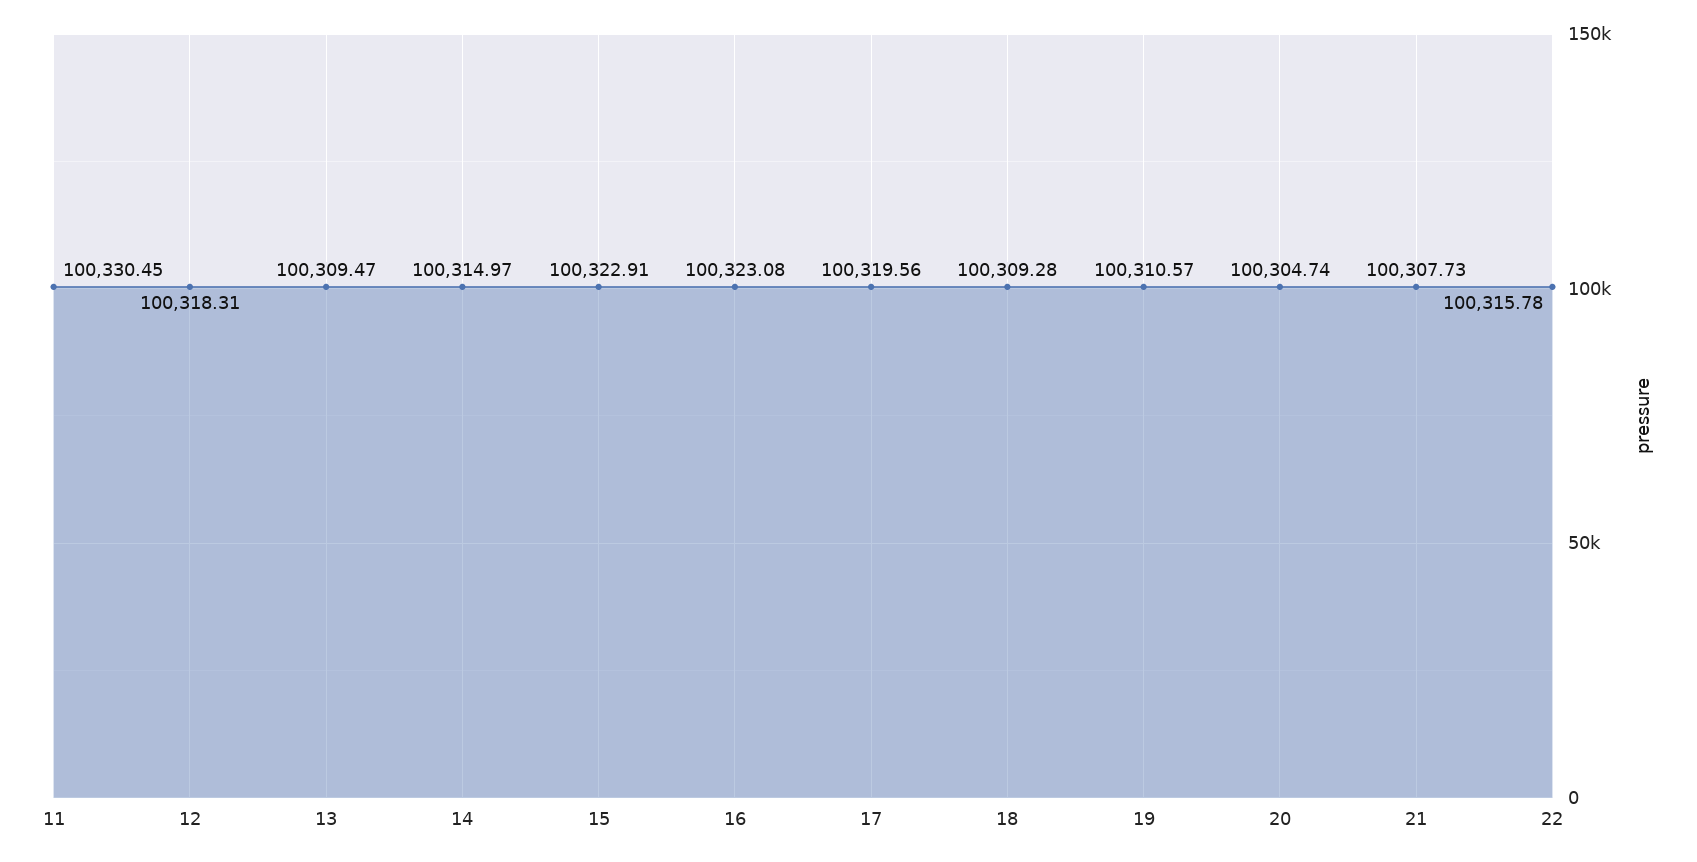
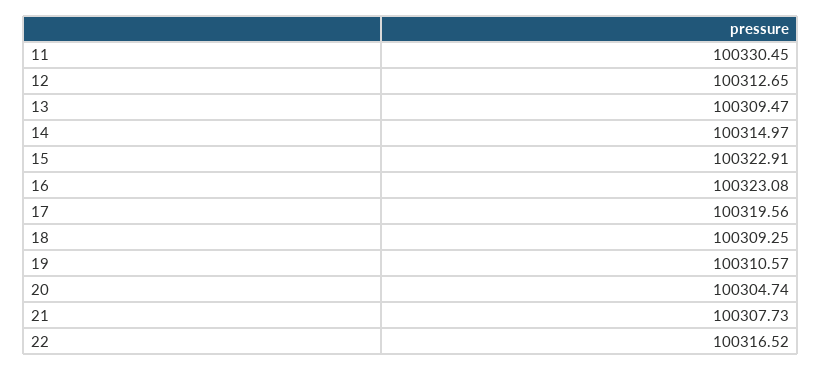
12: 100318.31 -> 100312.65
18: 100309.28 -> 100309.25
22: 100315.78 -> 100316.52

